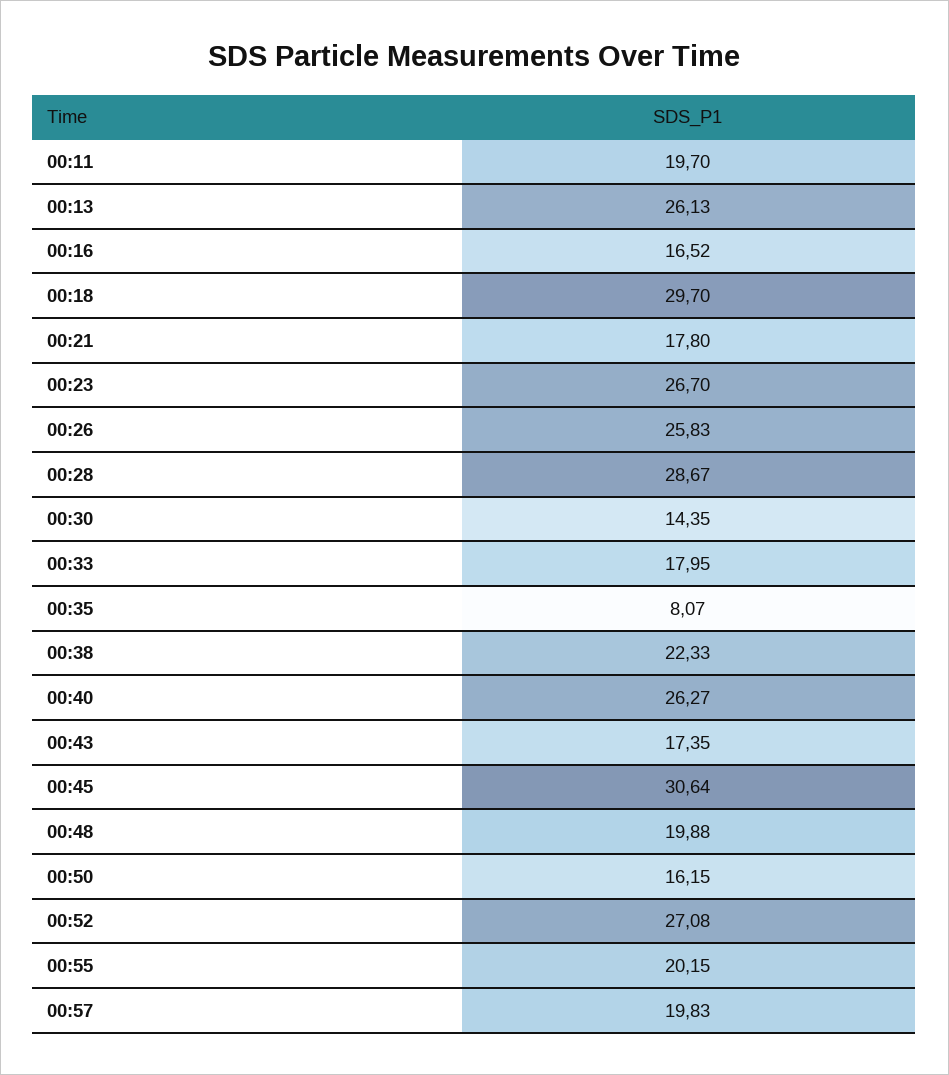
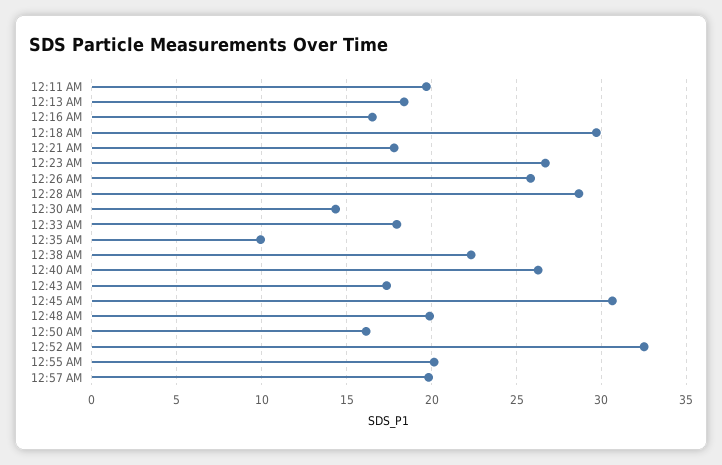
00:13: 26.13 -> 18.5
00:35: 8.07 -> 10
00:52: 27.08 -> 32.5

